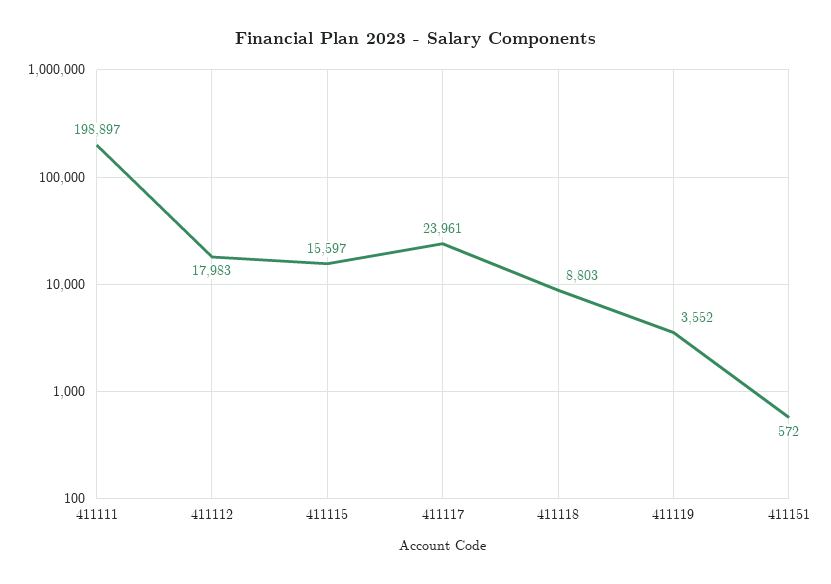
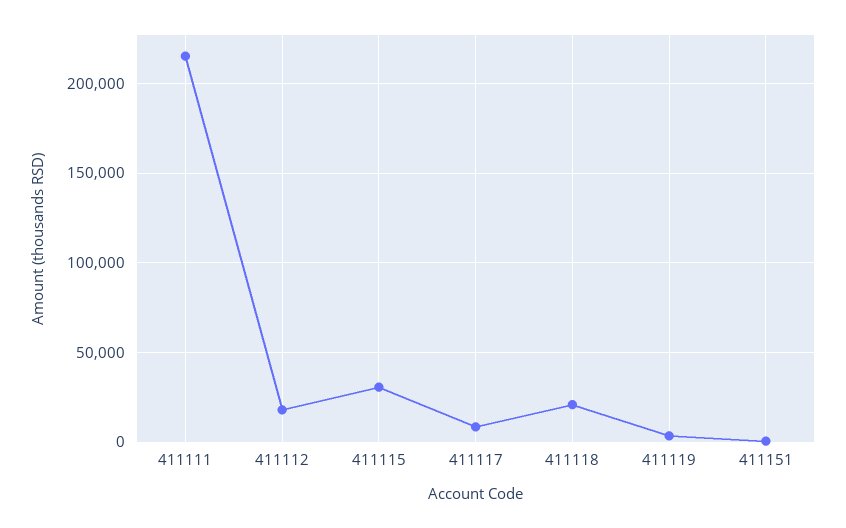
411111: 198897 -> 215000
411115: 15597 -> 30000
411117: 23961 -> 10000
411118: 8803 -> 20000

